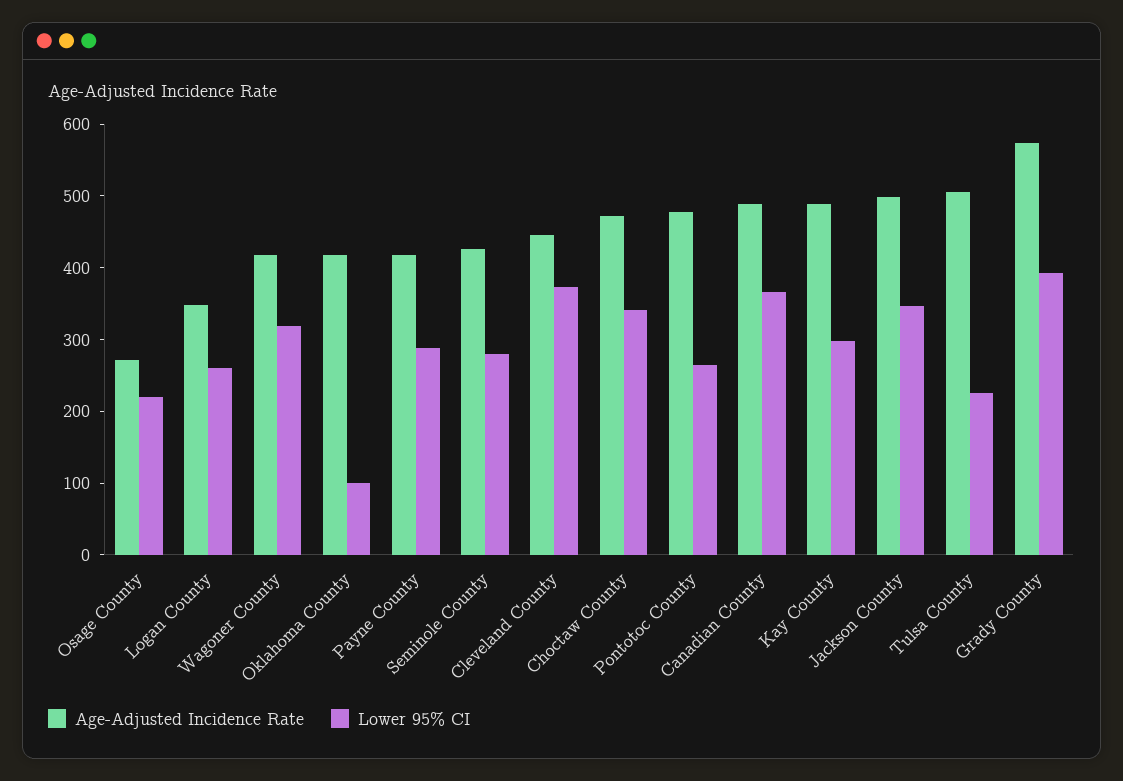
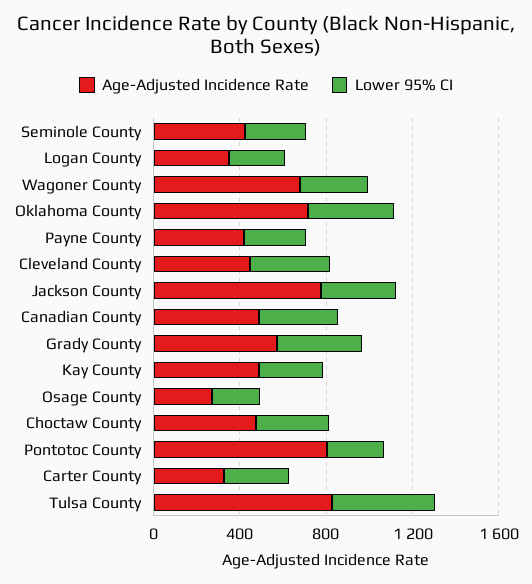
Age-Adjusted Incidence Rate, Wagoner County: 420 -> 700
Age-Adjusted Incidence Rate, Oklahoma County: 420 -> 700
Lower 95% CI, Oklahoma County: 100 -> 400
Age-Adjusted Incidence Rate, Pontotoc County: 480 -> 800
Age-Adjusted Incidence Rate, Jackson County: 500 -> 800
Age-Adjusted Incidence Rate, Tulsa County: 500 -> 800
Lower 95% CI, Tulsa County: 220 -> 500
Age-Adjusted Incidence Rate, Carter County: none -> 300
Lower 95% CI, Carter County: none -> 300

